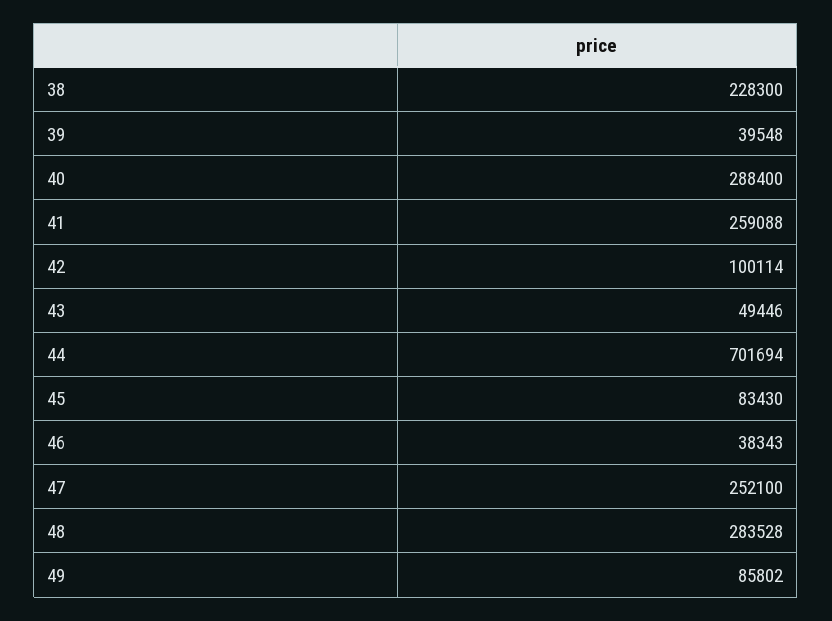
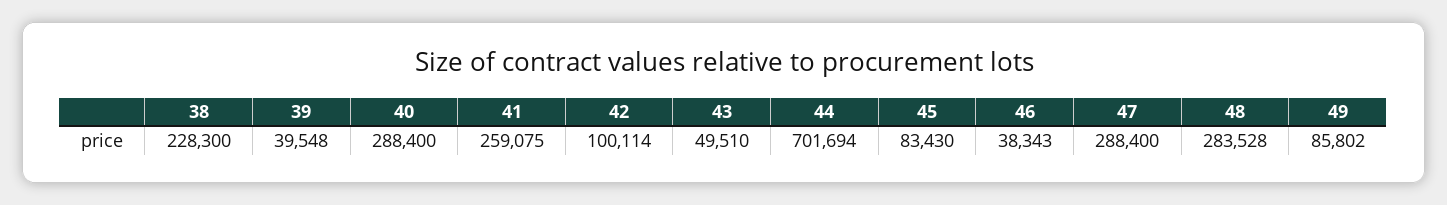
41: 259088 -> 259075
43: 49446 -> 49510
47: 252100 -> 288400

